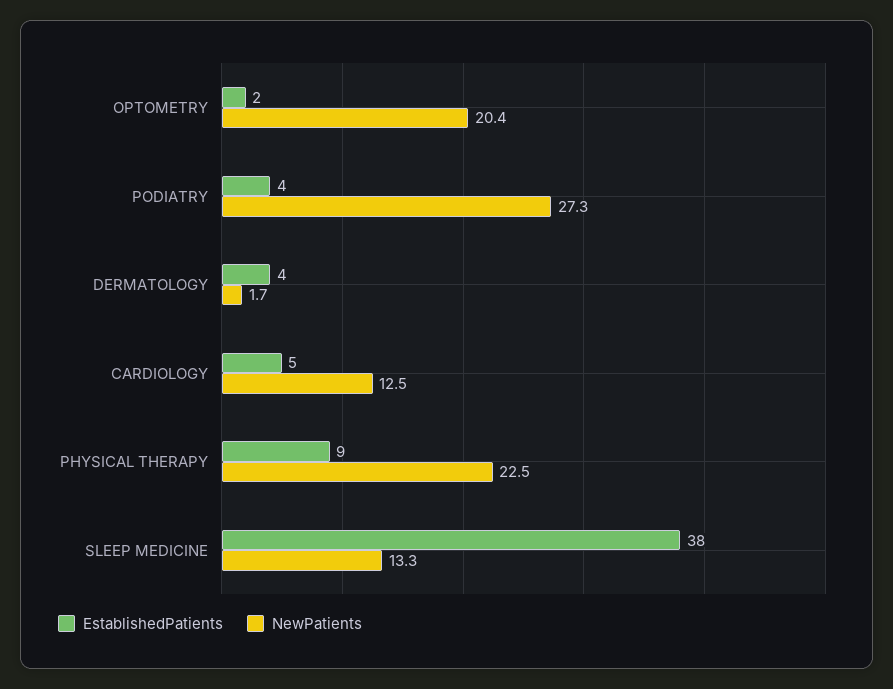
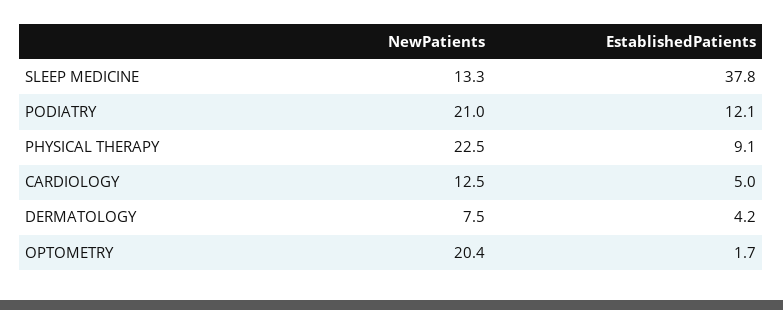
EstablishedPatients, PODIATRY: 4 -> 12.1
NewPatients, PODIATRY: 27.3 -> 21
NewPatients, DERMATOLOGY: 1.7 -> 7.5

